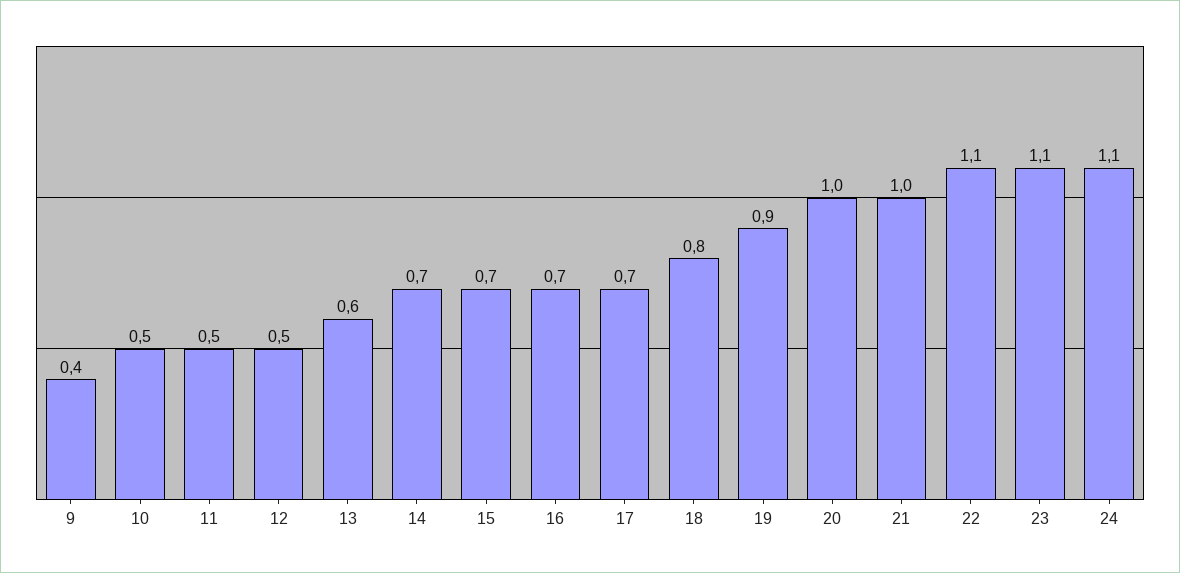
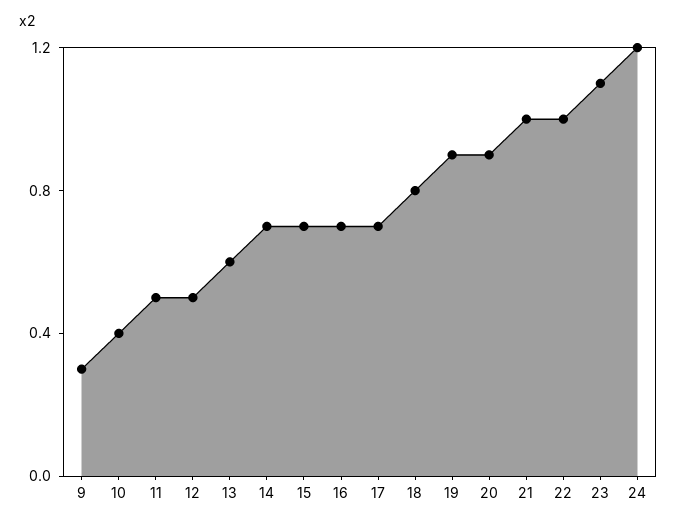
9: 0.4 -> 0.3
10: 0.5 -> 0.4
20: 1 -> 0.9
22: 1.1 -> 1
24: 1.1 -> 1.2

